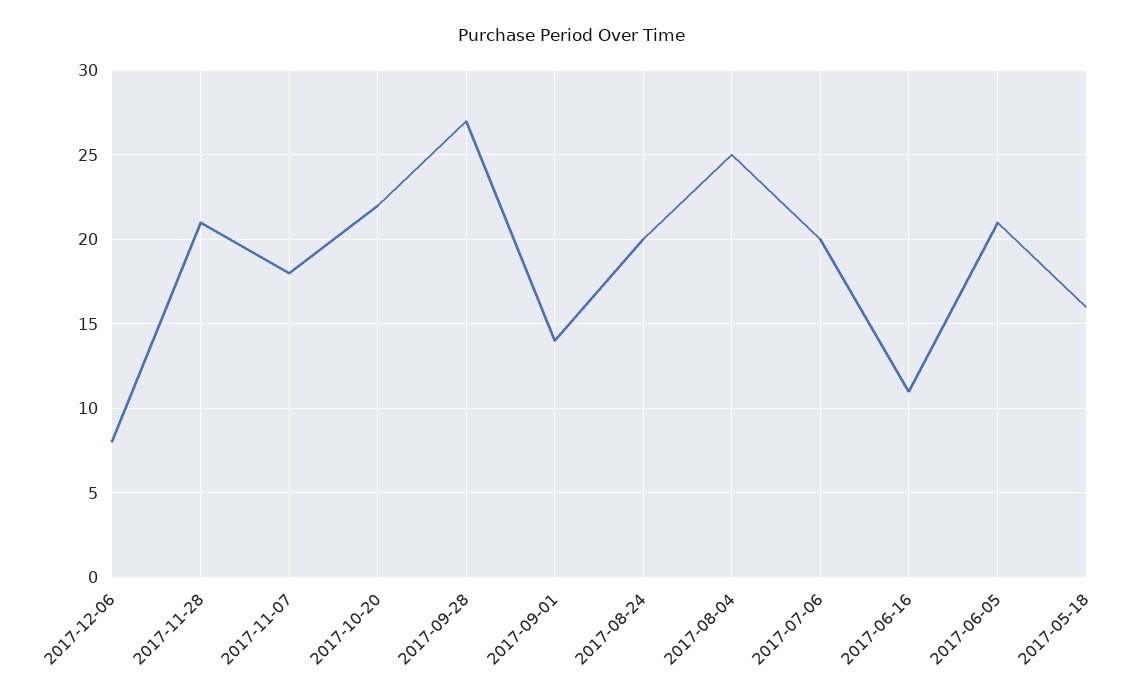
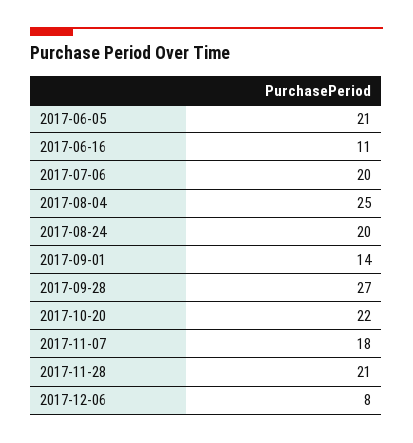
2017-05-18: 16 -> none

